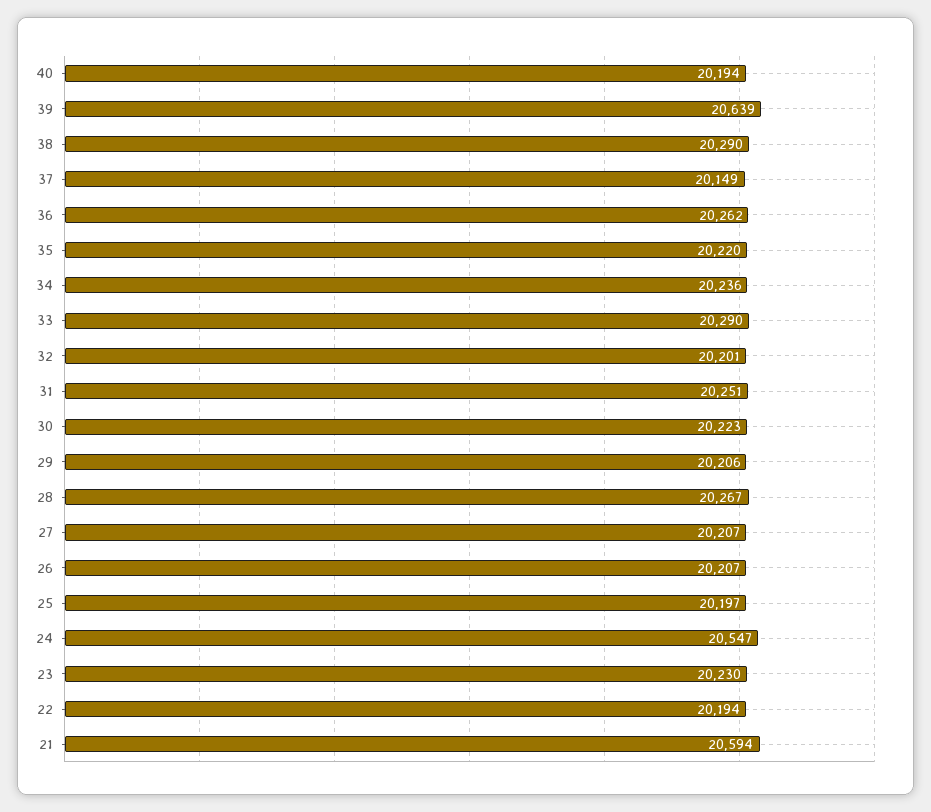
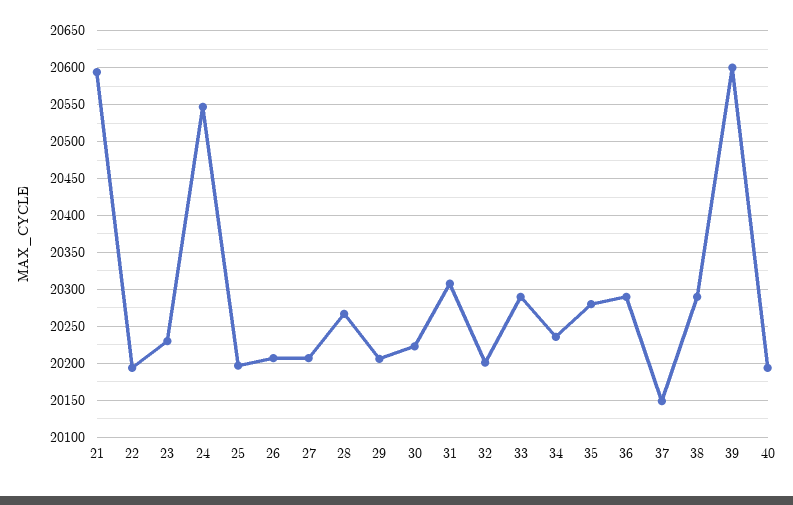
39: 20639 -> 20600
36: 20262 -> 20290
35: 20220 -> 20280
31: 20251 -> 20310

